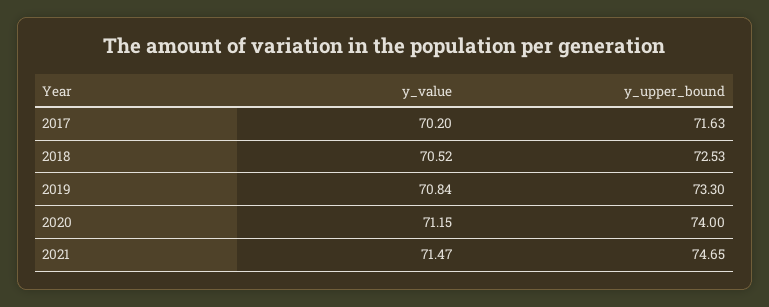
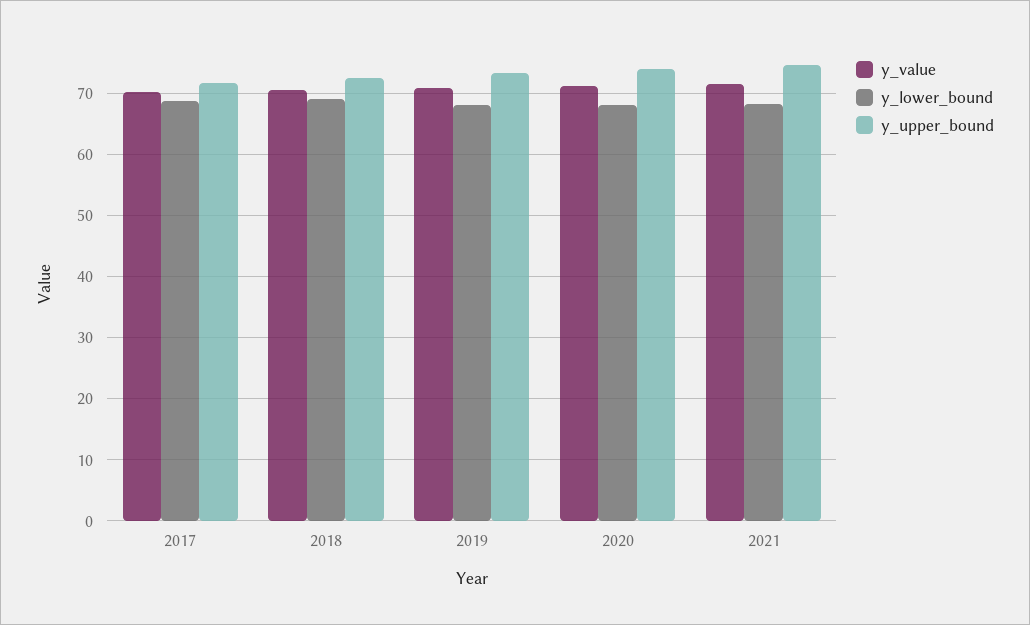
y_lower_bound, 2017: none -> 69
y_lower_bound, 2018: none -> 69
y_lower_bound, 2019: none -> 68
y_lower_bound, 2020: none -> 68
y_lower_bound, 2021: none -> 68

